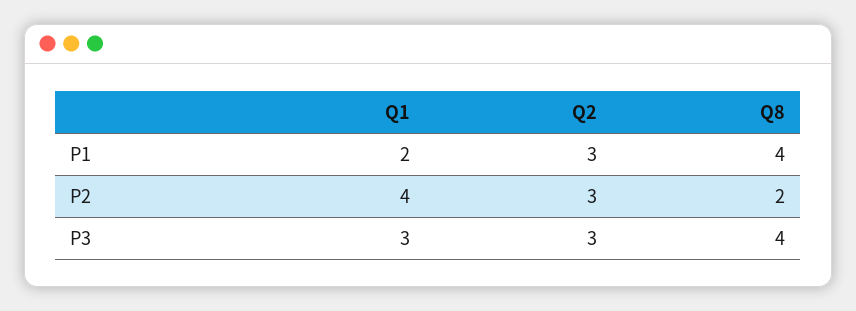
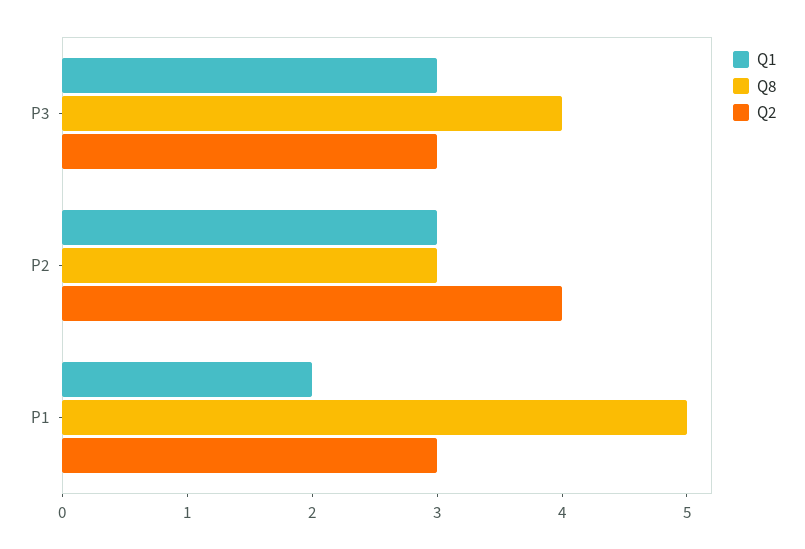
Q8, P1: 4 -> 5
Q1, P2: 4 -> 3
Q2, P2: 3 -> 4
Q8, P2: 2 -> 3

